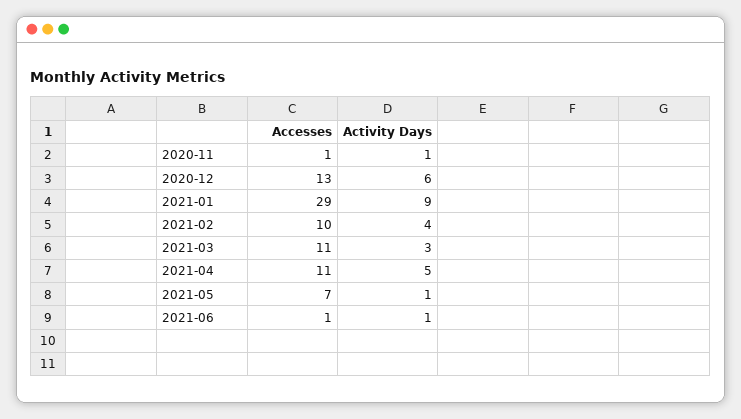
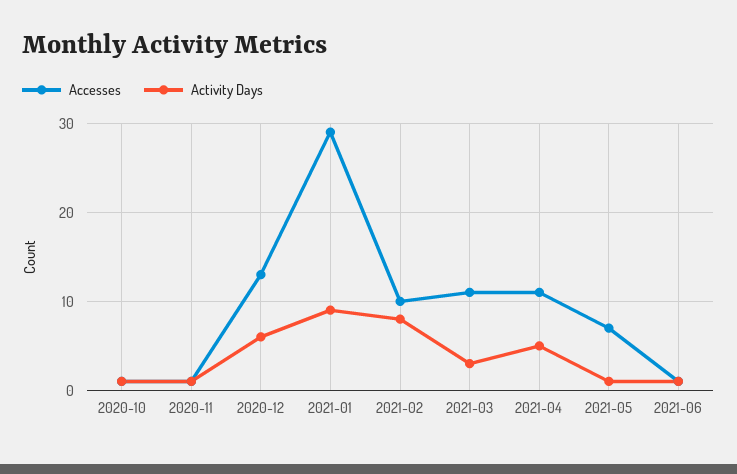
Activity Days, 2021-02: 4 -> 8
Accesses, 2020-10: none -> 1
Activity Days, 2020-10: none -> 1

